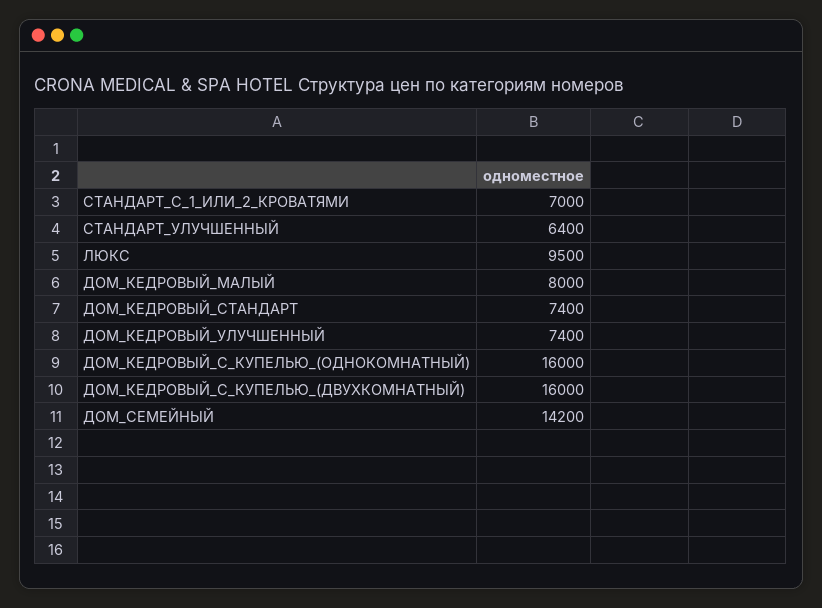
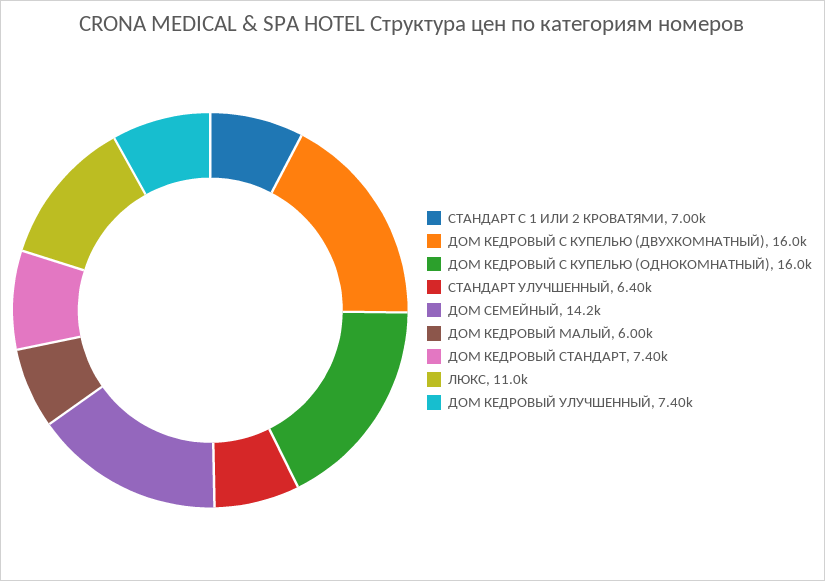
ЛЮКС: 9500 -> 11000
ДОМ_КЕДРОВЫЙ_МАЛЫЙ: 8000 -> 6000

